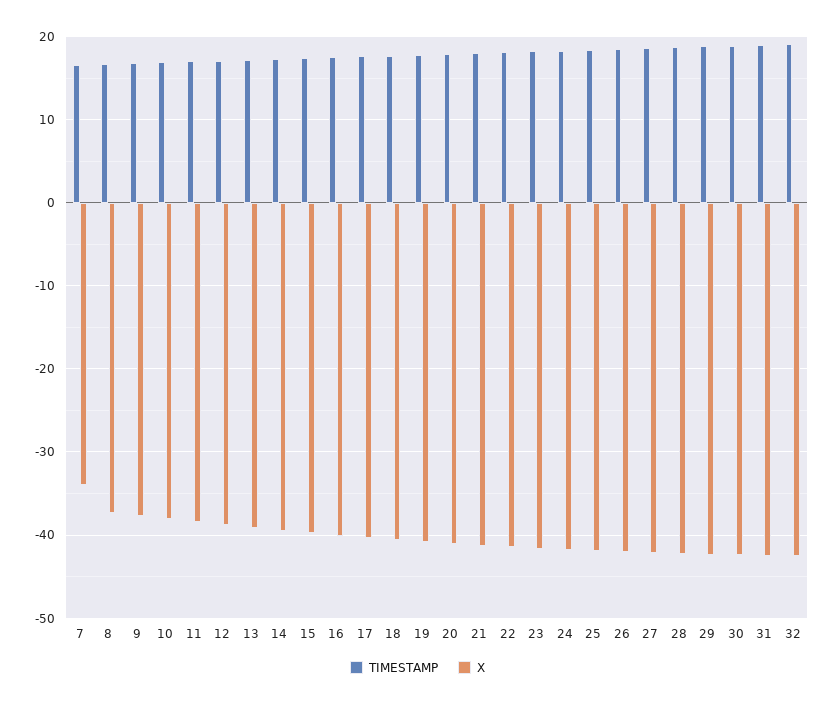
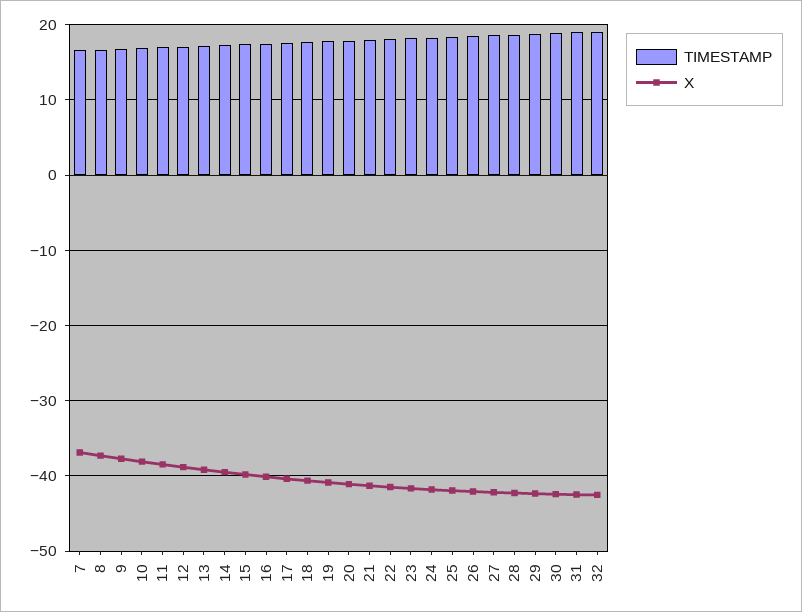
X, 7: -34 -> -37

